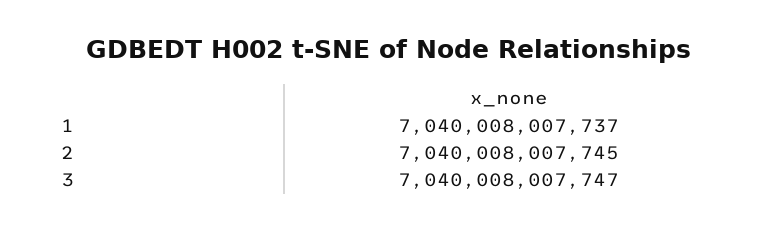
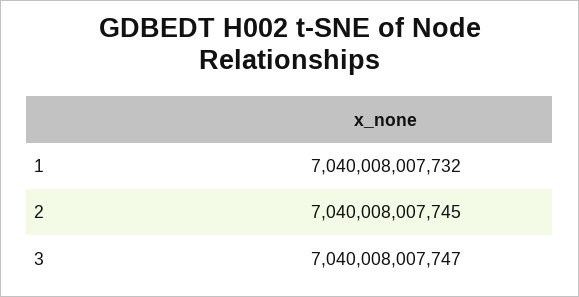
1: 7040008007737 -> 7040008007732

